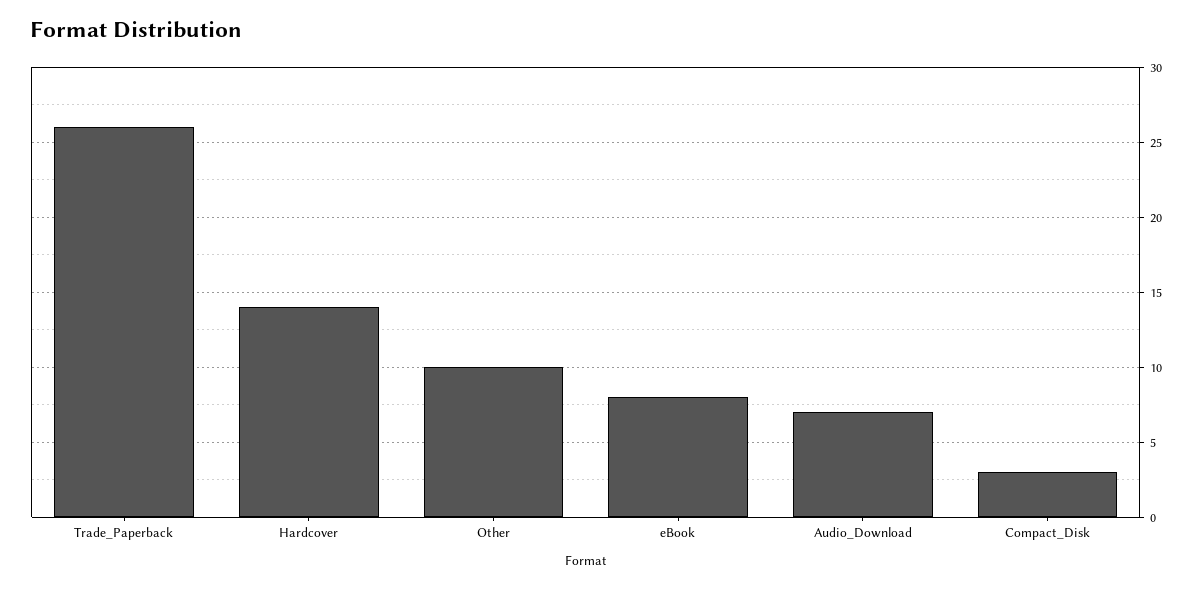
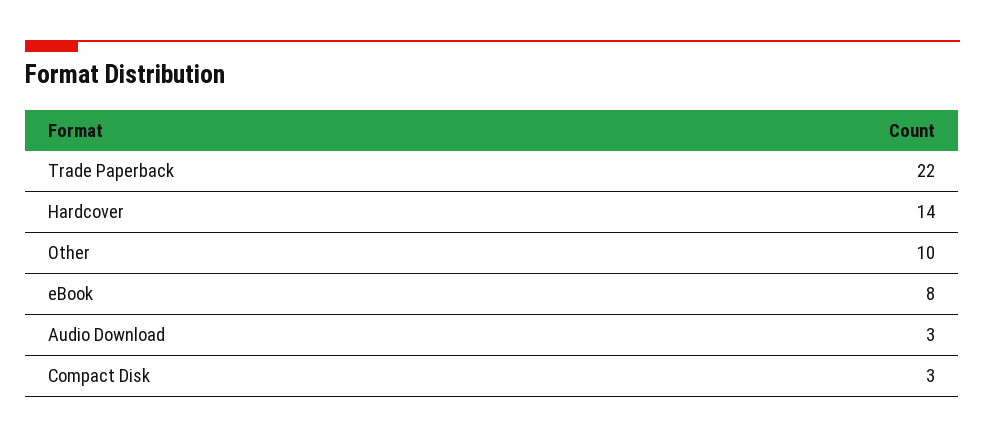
Trade_Paperback: 26 -> 22
Audio_Download: 7 -> 3

